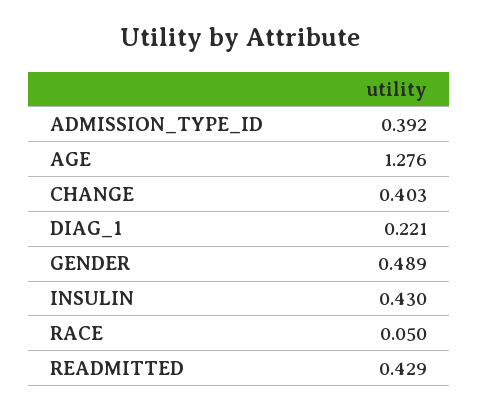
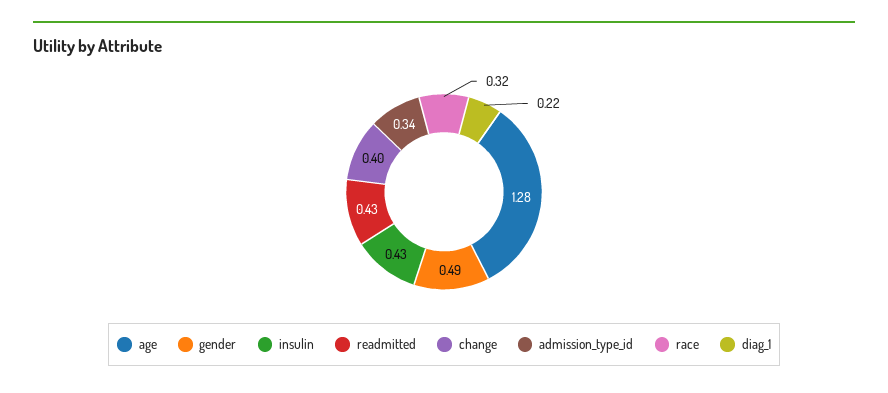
ADMISSION_TYPE_ID: 0.392 -> 0.34
RACE: 0.05 -> 0.32

